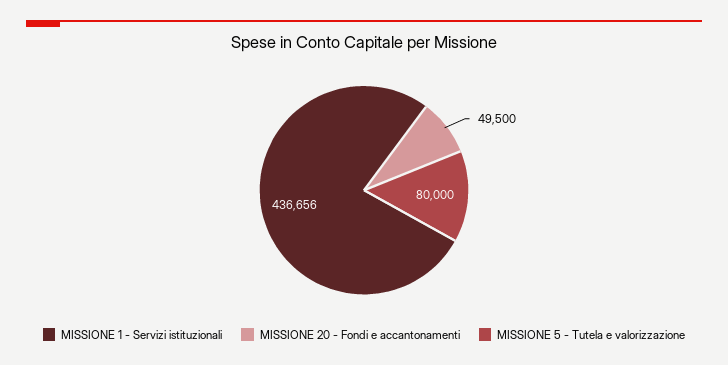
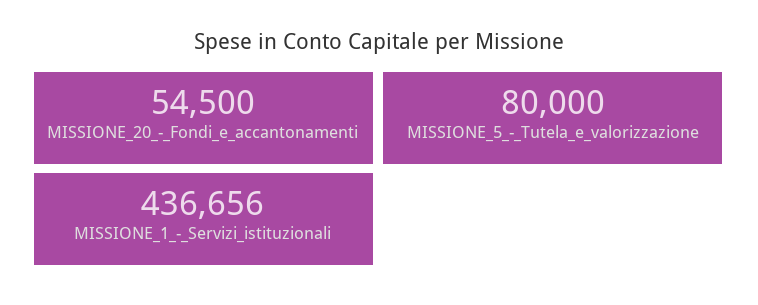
MISSIONE 20 - Fondi e accantonamenti: 49500 -> 54500

